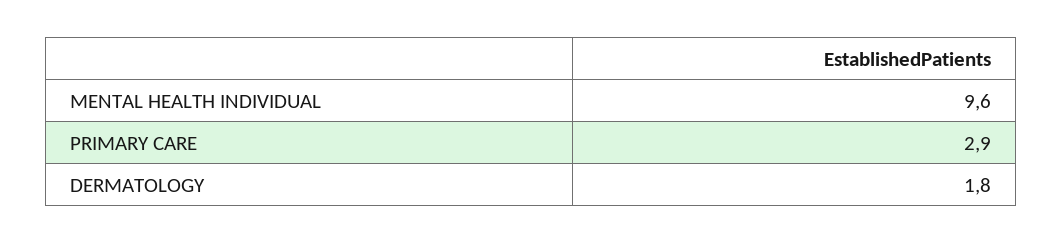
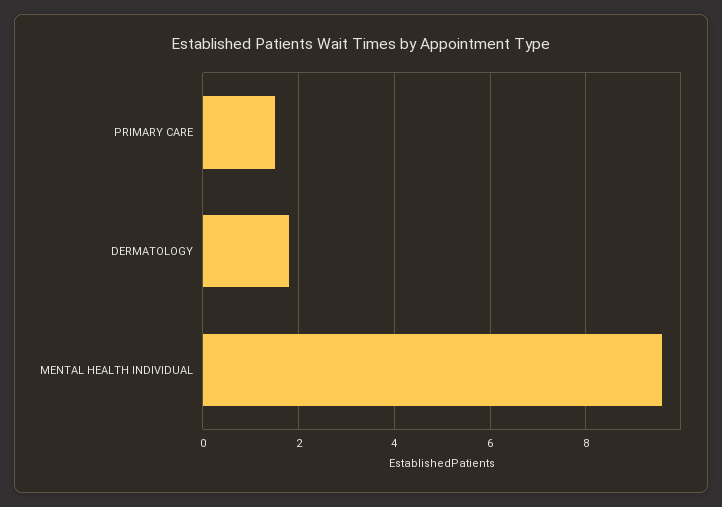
PRIMARY CARE: 2.9 -> 1.5

